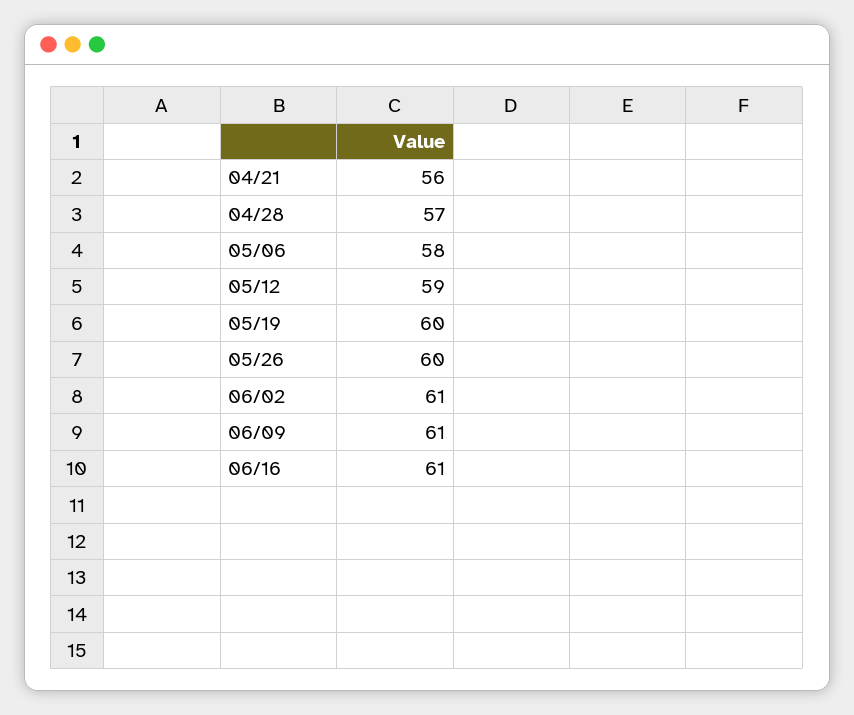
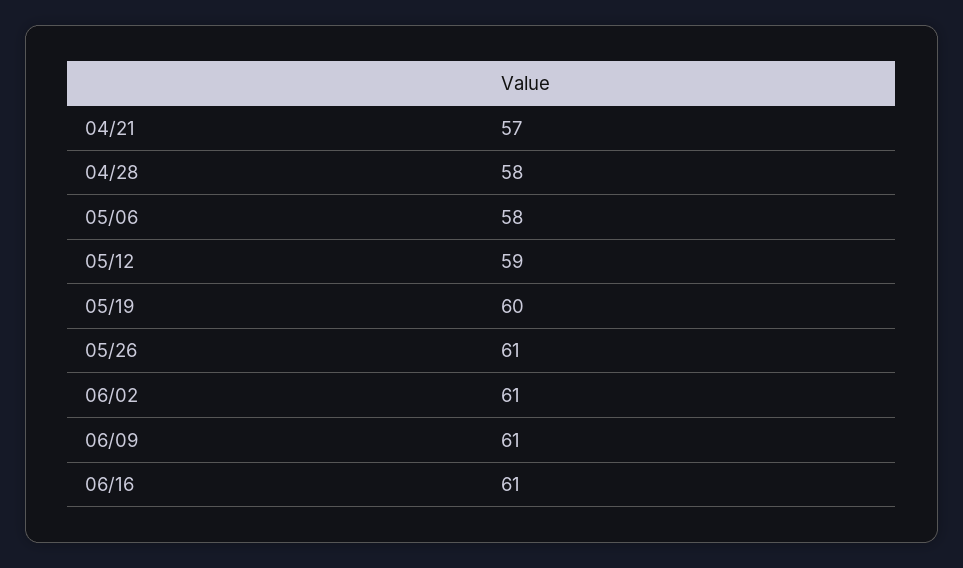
04/21: 56 -> 57
04/28: 57 -> 58
05/26: 60 -> 61

